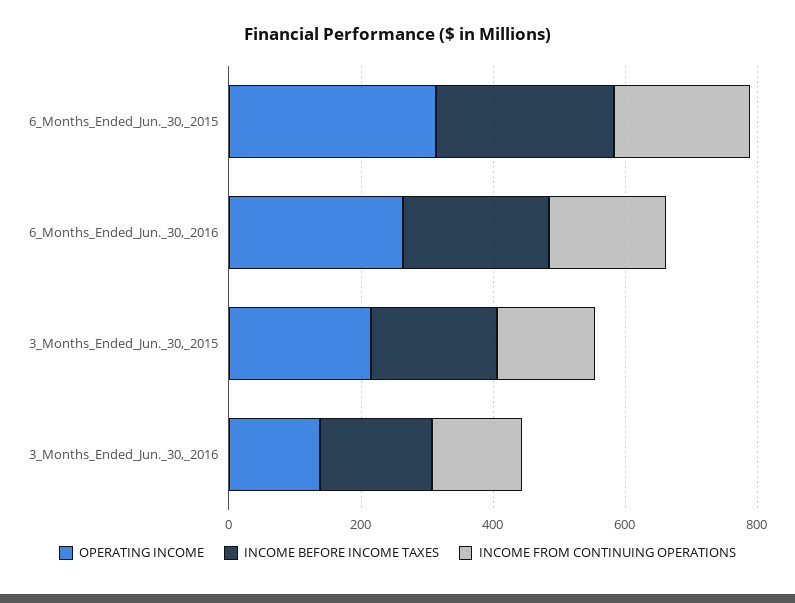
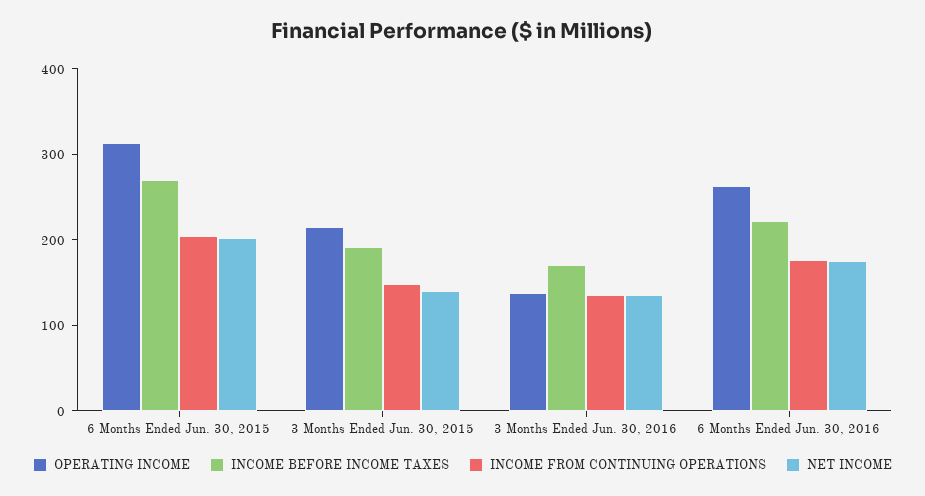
NET INCOME, 6_Months_Ended_Jun._30,_2015: none -> 200
NET INCOME, 3_Months_Ended_Jun._30,_2015: none -> 140
NET INCOME, 3_Months_Ended_Jun._30,_2016: none -> 140
NET INCOME, 6_Months_Ended_Jun._30,_2016: none -> 180

